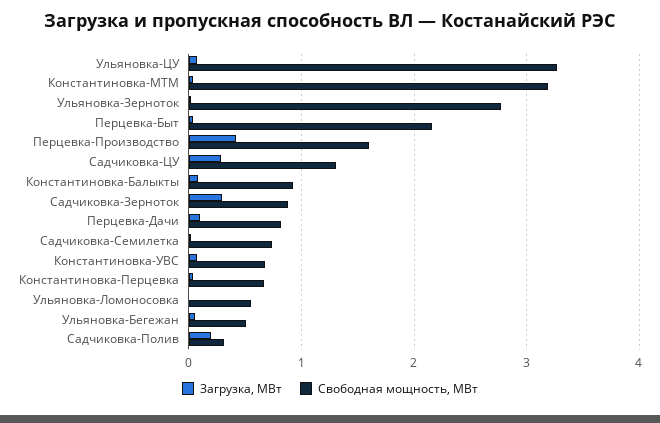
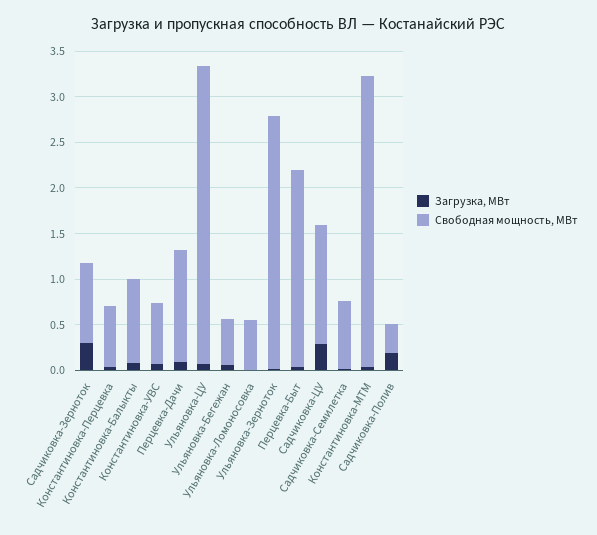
Загрузка, МВт, Перцевка-Производство: 0.4 -> none
Свободная мощность, МВт, Перцевка-Производство: 1.6 -> none
Свободная мощность, МВт, Перцевка-Дачи: 0.8 -> 1.2

